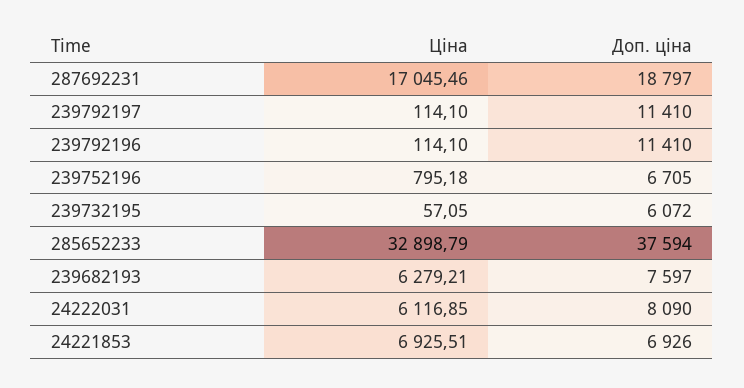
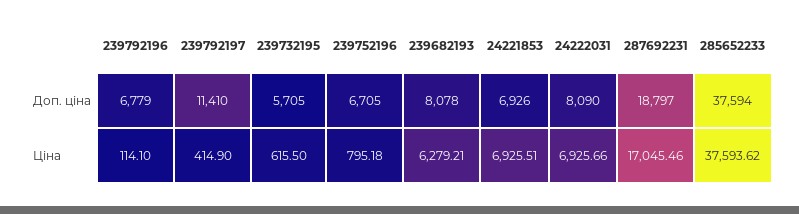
Ціна, 239792197: 114.1 -> 414.9
Доп. ціна, 239792196: 11410 -> 6779
Ціна, 239732195: 57.05 -> 615.5
Доп. ціна, 239732195: 6072 -> 5705
Ціна, 285652233: 32898.79 -> 37593.62
Доп. ціна, 239682193: 7597 -> 8078
Ціна, 24222031: 6116.85 -> 6925.66

